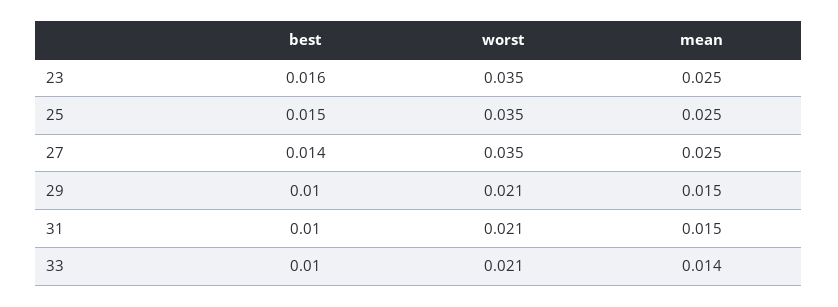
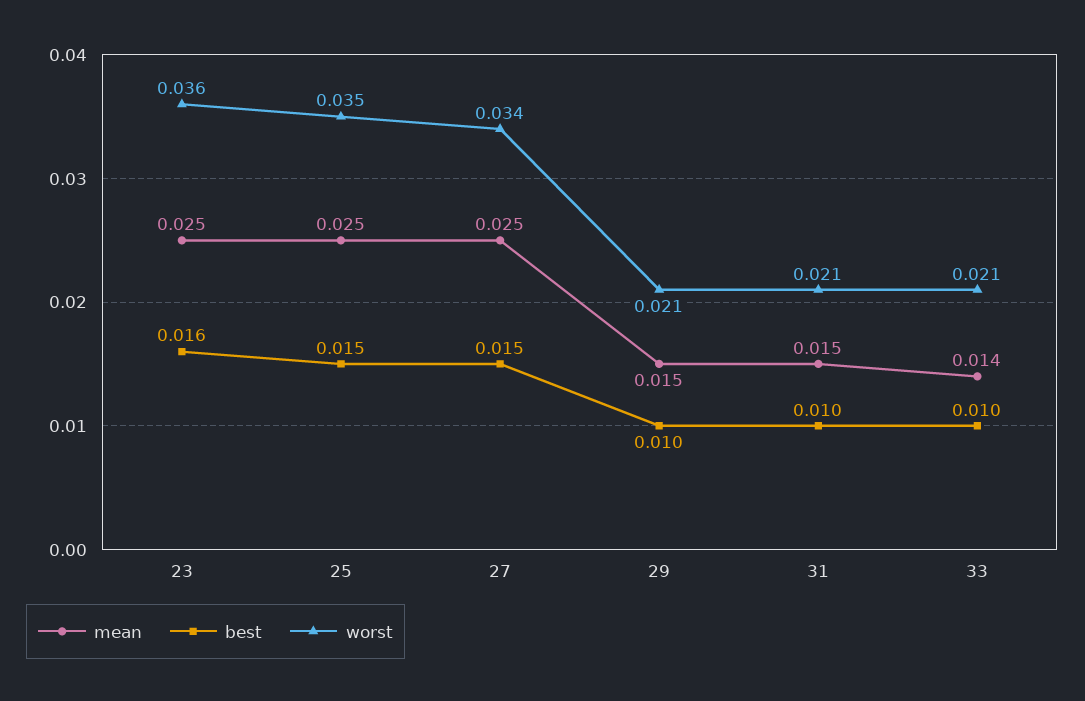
worst, 23: 0.035 -> 0.036
best, 27: 0.014 -> 0.015
worst, 27: 0.035 -> 0.034

